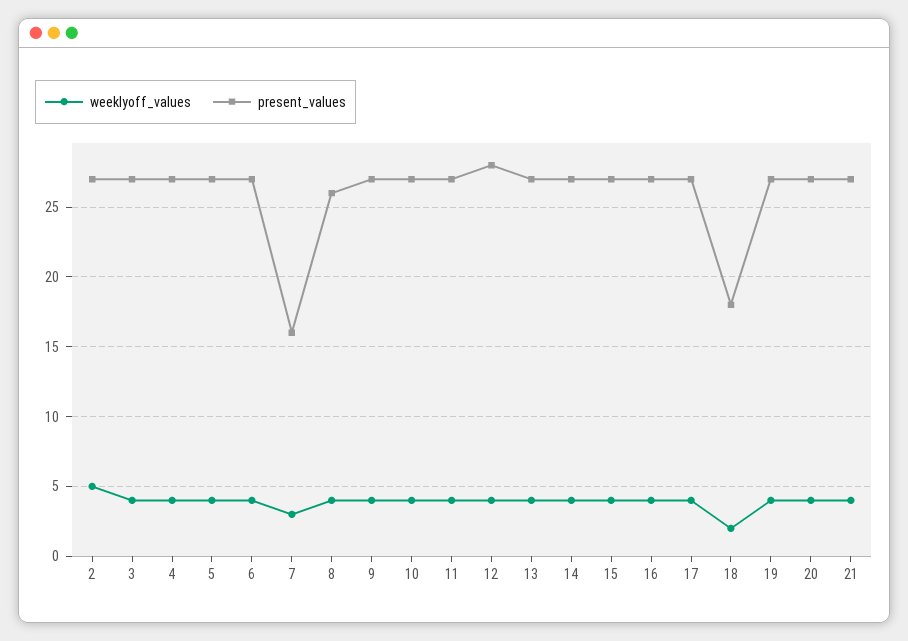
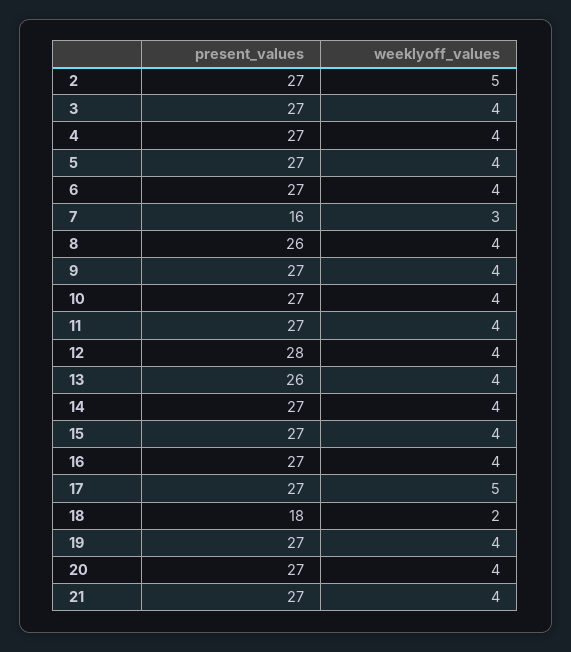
present_values, 13: 27 -> 26
weeklyoff_values, 17: 4 -> 5

